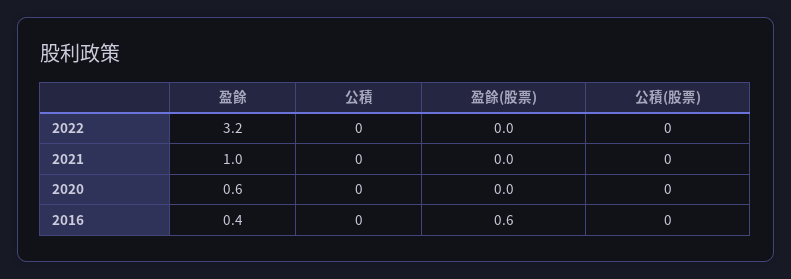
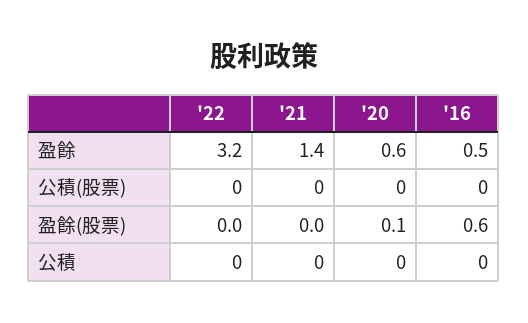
盈餘, 2021: 1 -> 1.4
盈餘(股票), 2020: 0 -> 0.1
盈餘, 2016: 0.4 -> 0.5

